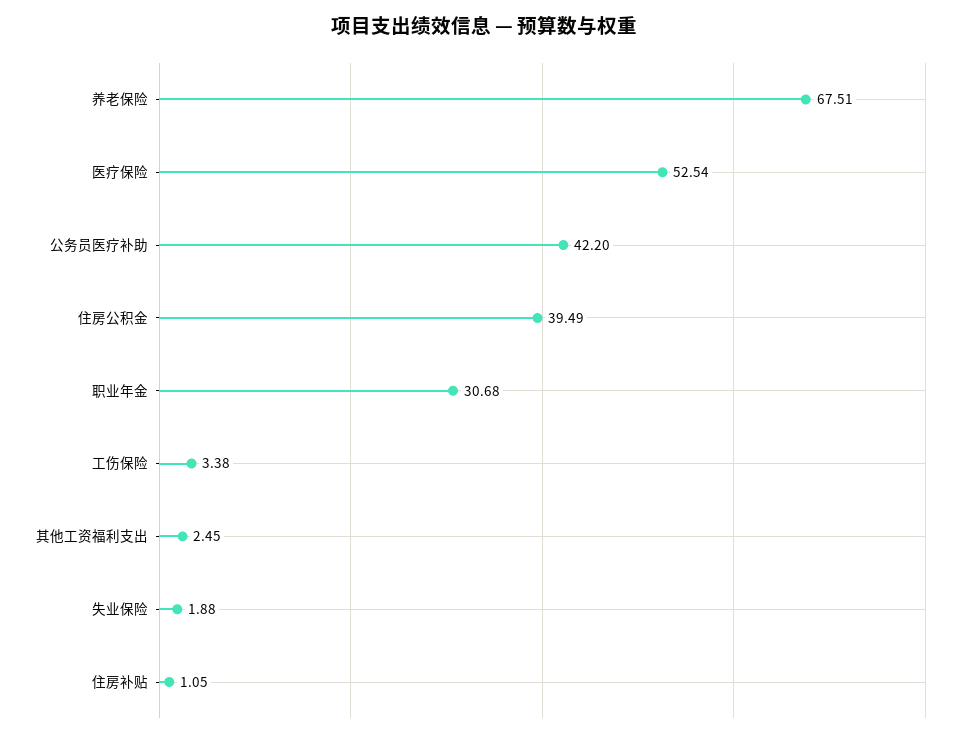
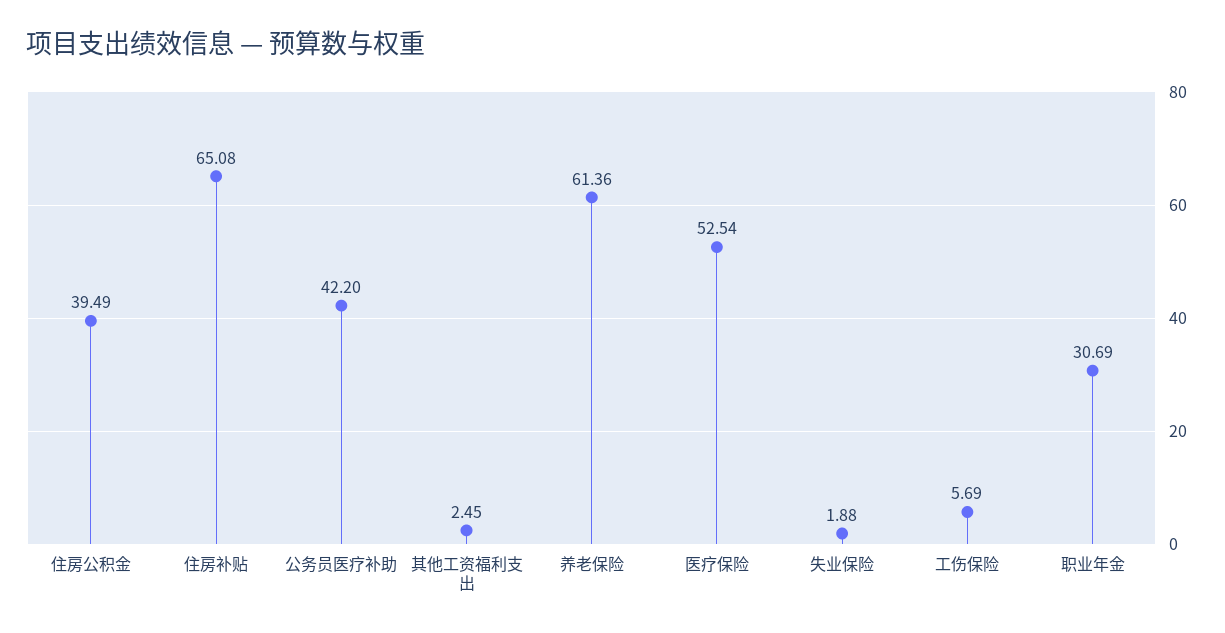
养老保险: 67.51 -> 61.36
职业年金: 30.68 -> 30.69
工伤保险: 3.38 -> 5.69
住房补贴: 1.05 -> 65.08

